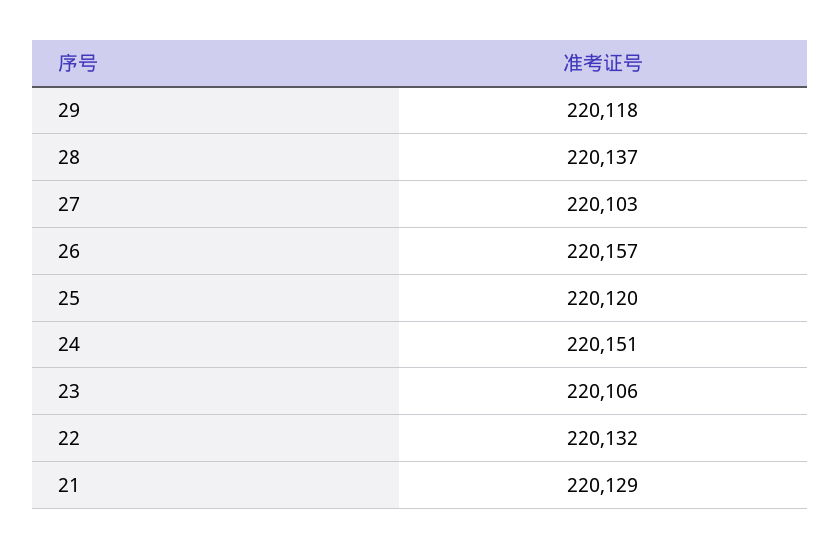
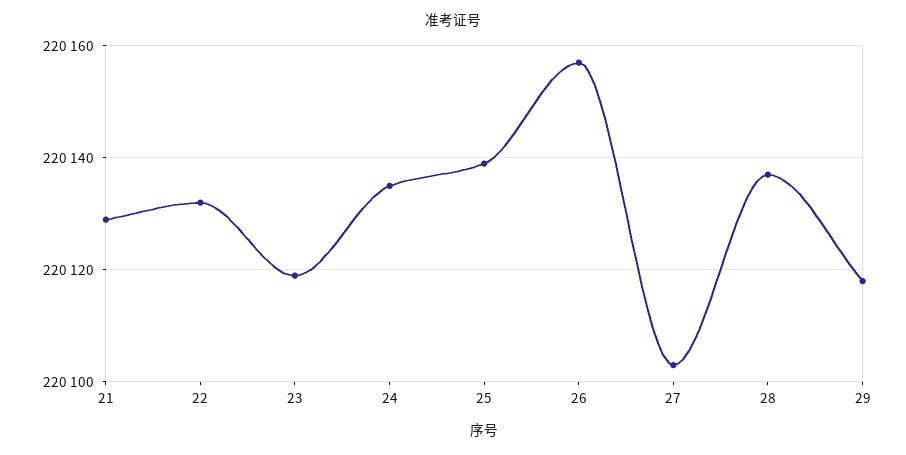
25: 220120 -> 220140
24: 220151 -> 220135
23: 220106 -> 220120

